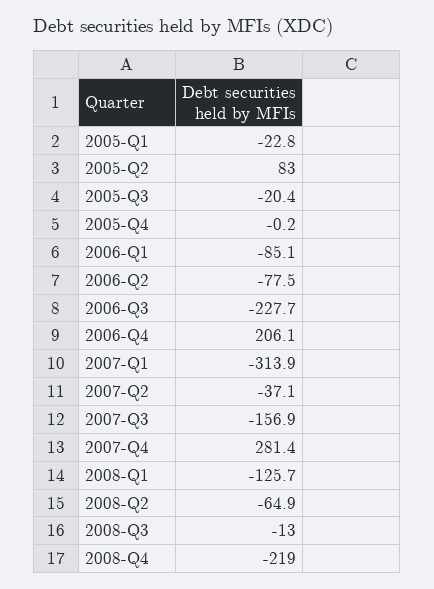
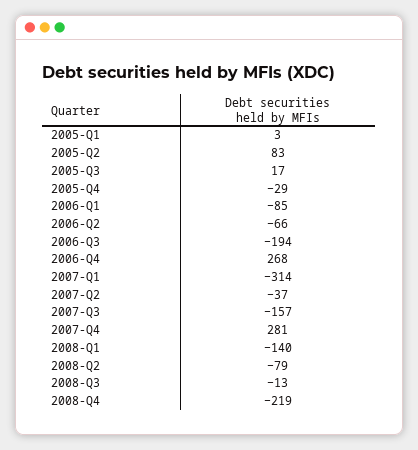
2005-Q1: -22.8 -> 3
2005-Q3: -20.4 -> 17
2005-Q4: -0.2 -> -29
2006-Q2: -77.5 -> -66
2006-Q3: -227.7 -> -194
2006-Q4: 206.1 -> 268
2008-Q1: -125.7 -> -140
2008-Q2: -64.9 -> -79

